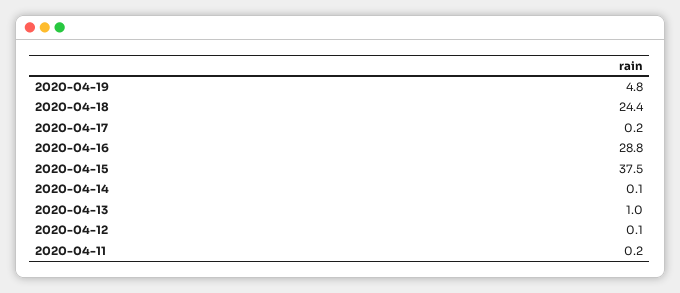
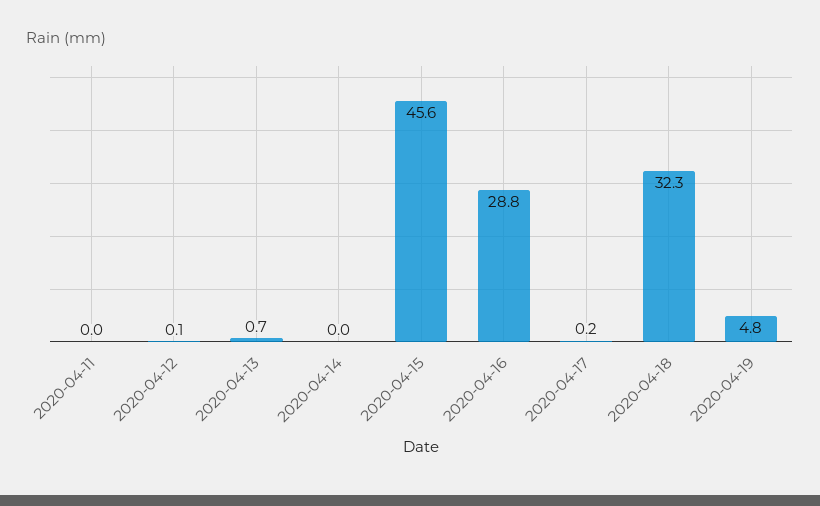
2020-04-18: 24.4 -> 32.3
2020-04-15: 37.5 -> 45.6
2020-04-14: 0.1 -> 0
2020-04-13: 1 -> 0.7
2020-04-11: 0.2 -> 0

